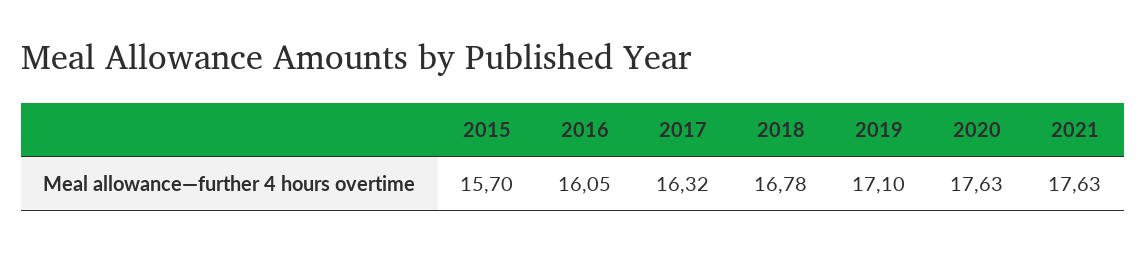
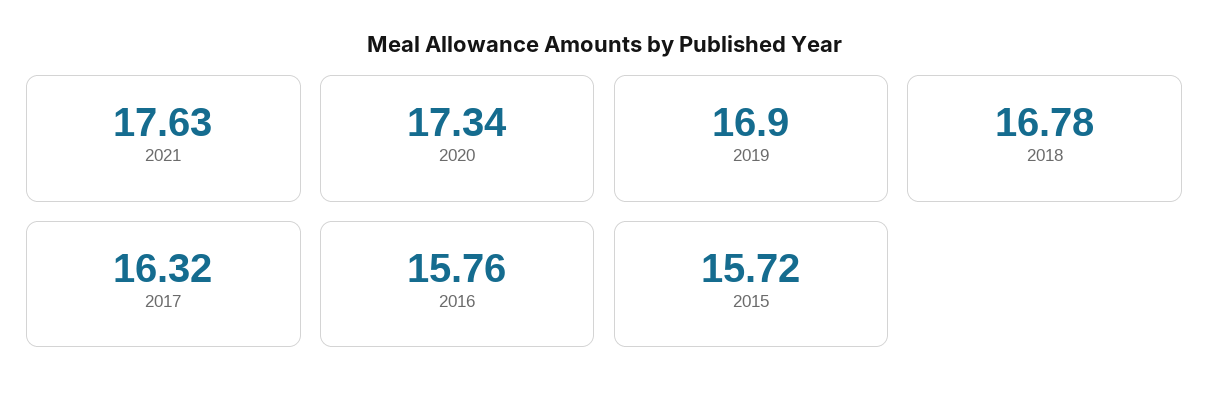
2015: 15.7 -> 15.72
2016: 16.05 -> 15.76
2019: 17.1 -> 16.9
2020: 17.63 -> 17.34

